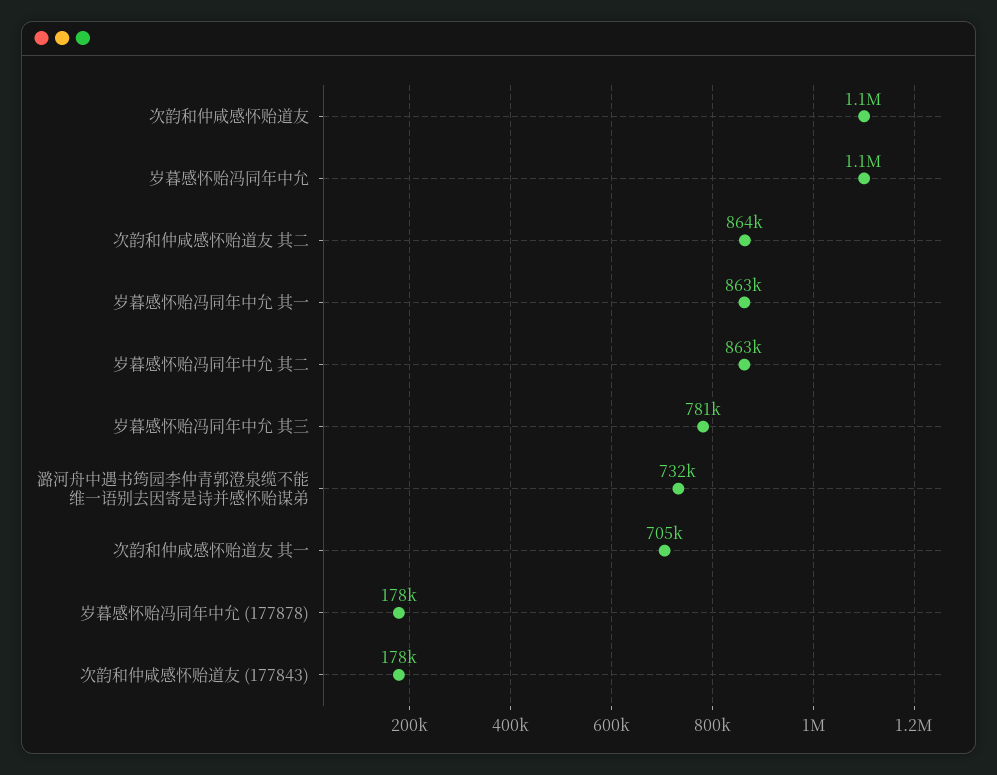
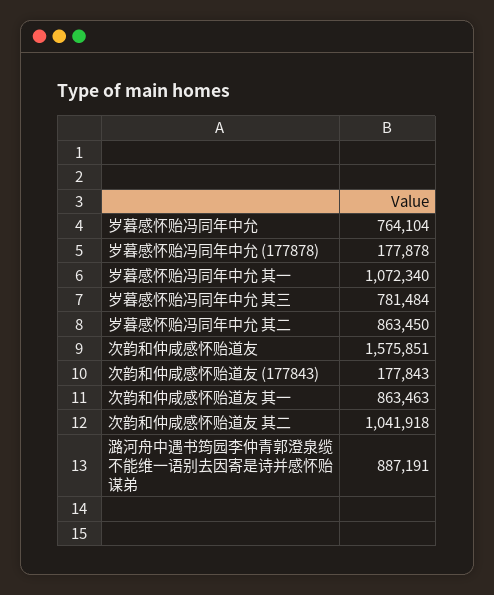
次韵和仲咸感怀贻道友: 1100000 -> 1575851
岁暮感怀贻冯同年中允: 1100000 -> 764104
次韵和仲咸感怀贻道友 其二: 864000 -> 1041918
岁暮感怀贻冯同年中允 其一: 863000 -> 1072340
潞河舟中遇书筠园李仲青郭澄泉缆不能维一语别去因寄是诗并感怀贻谋弟: 732000 -> 887191
次韵和仲咸感怀贻道友 其一: 705000 -> 863463

